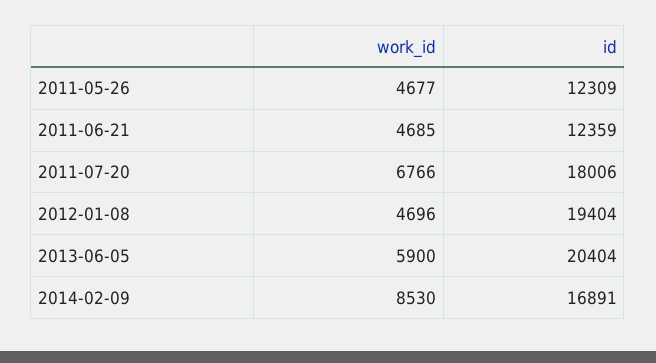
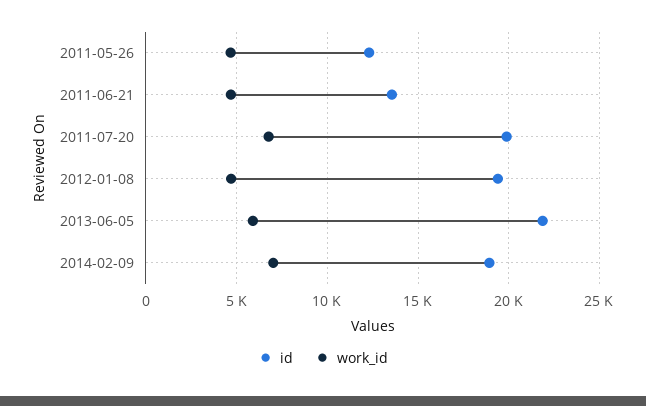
id, 2011-06-21: 12359 -> 13500
id, 2011-07-20: 18006 -> 20000
id, 2013-06-05: 20404 -> 22000
work_id, 2014-02-09: 8530 -> 7000
id, 2014-02-09: 16891 -> 19000

